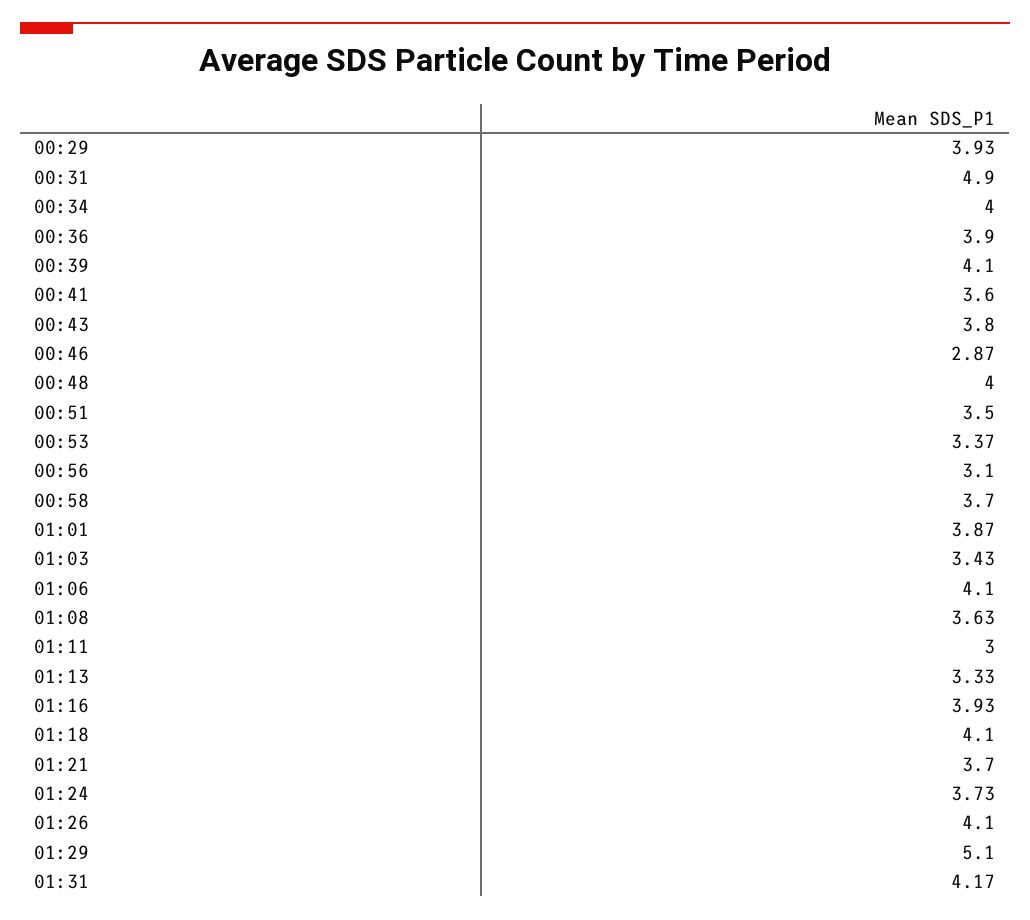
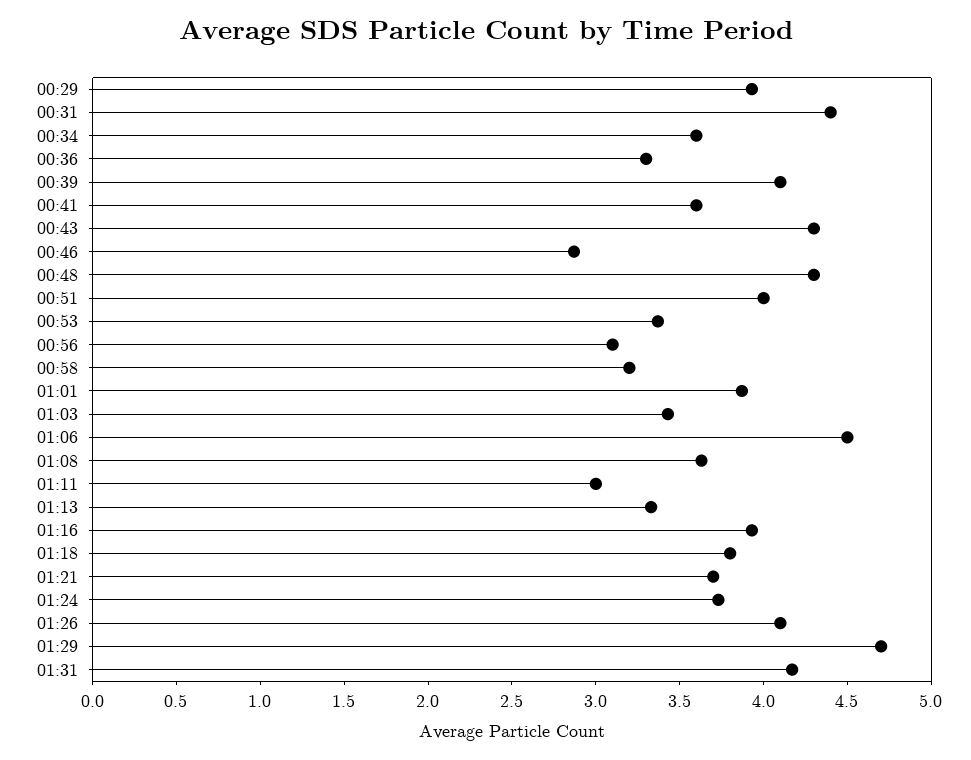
00:31: 4.9 -> 4.4
00:34: 4 -> 3.6
00:36: 3.9 -> 3.3
00:43: 3.8 -> 4.3
00:48: 4 -> 4.3
00:51: 3.5 -> 4
00:58: 3.7 -> 3.2
01:06: 4.1 -> 4.5
01:18: 4.1 -> 3.8
01:29: 5.1 -> 4.7

